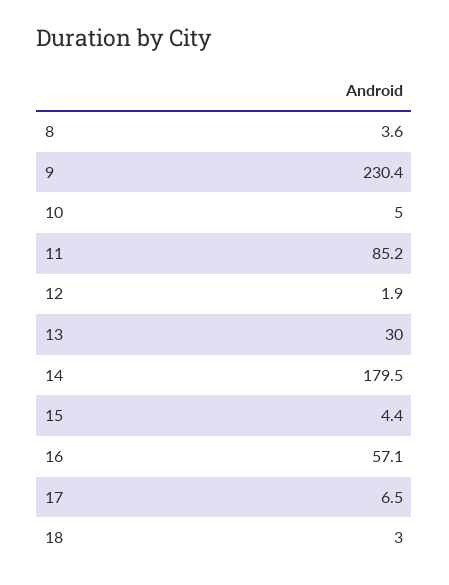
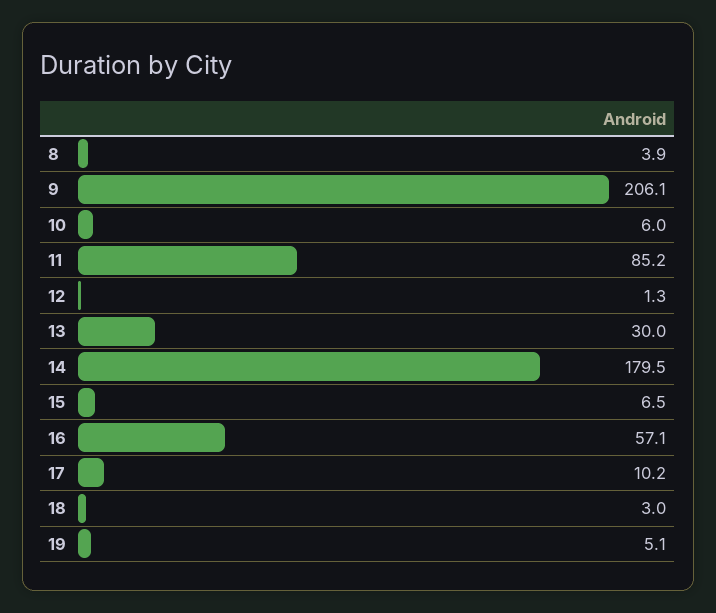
8: 3.6 -> 3.9
9: 230.4 -> 206.1
10: 5 -> 6
12: 1.9 -> 1.3
15: 4.4 -> 6.5
17: 6.5 -> 10.2
19: none -> 5.1

